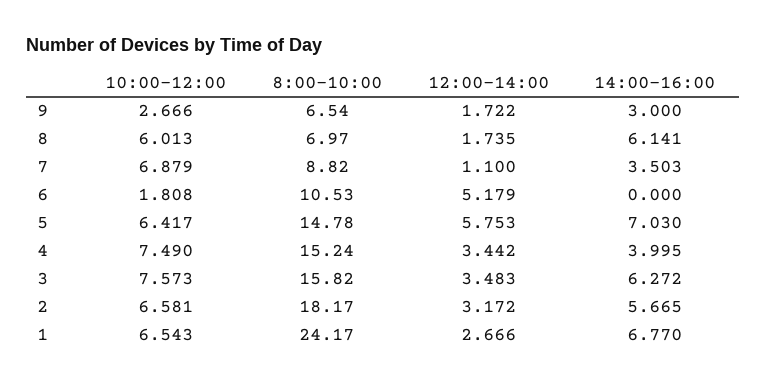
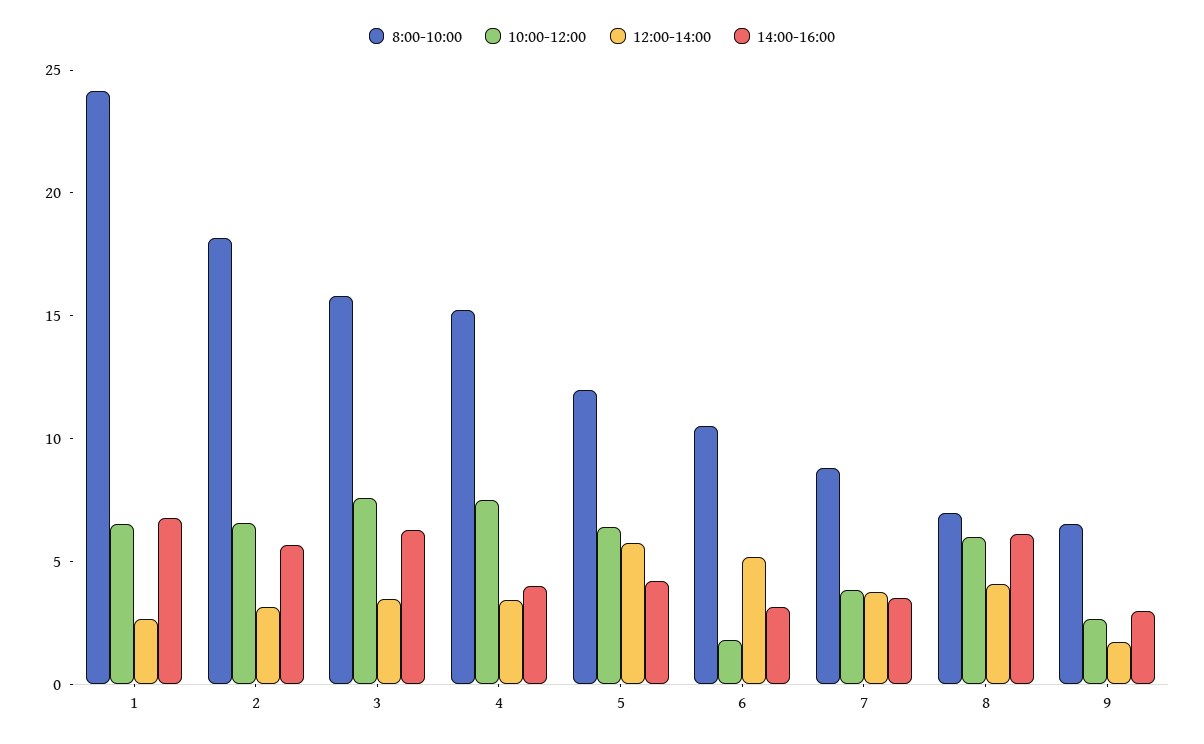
12:00-14:00, 8: 1.735 -> 4
10:00-12:00, 7: 6.879 -> 4
12:00-14:00, 7: 1.1 -> 4
14:00-16:00, 6: 0 -> 3
8:00-10:00, 5: 14.78 -> 12
14:00-16:00, 5: 7.03 -> 4

